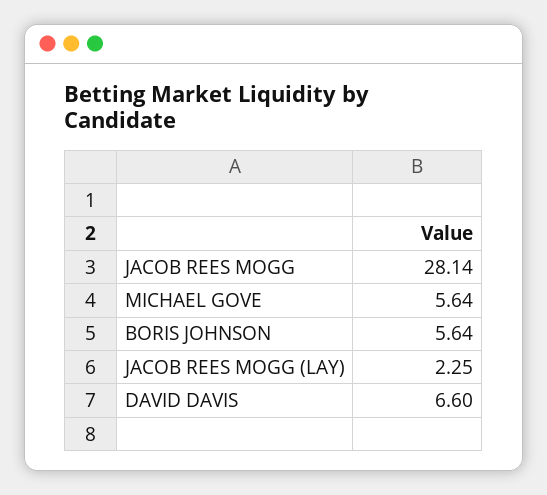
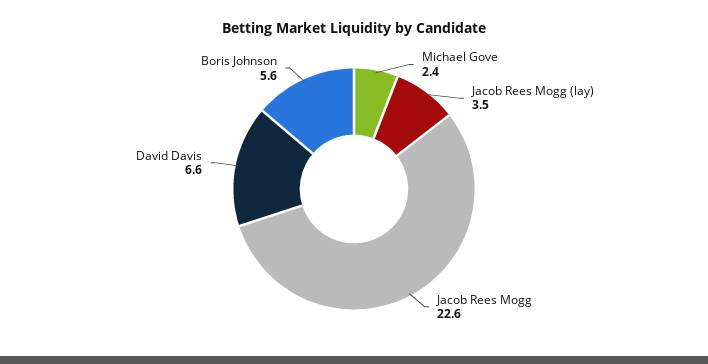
JACOB REES MOGG: 28.14 -> 22.6
MICHAEL GOVE: 5.64 -> 2.4
JACOB REES MOGG (LAY): 2.25 -> 3.5

